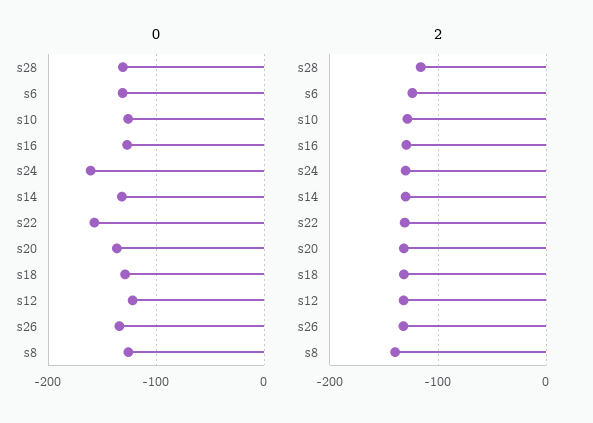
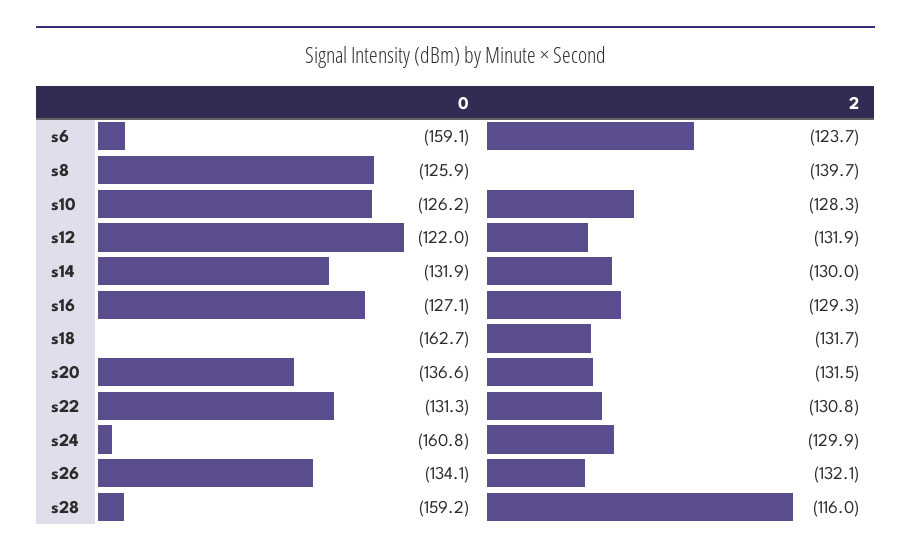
0, s28: -130 -> -159.2
0, s6: -130 -> -159.1
0, s22: -160 -> -131.3
0, s18: -130 -> -162.7

